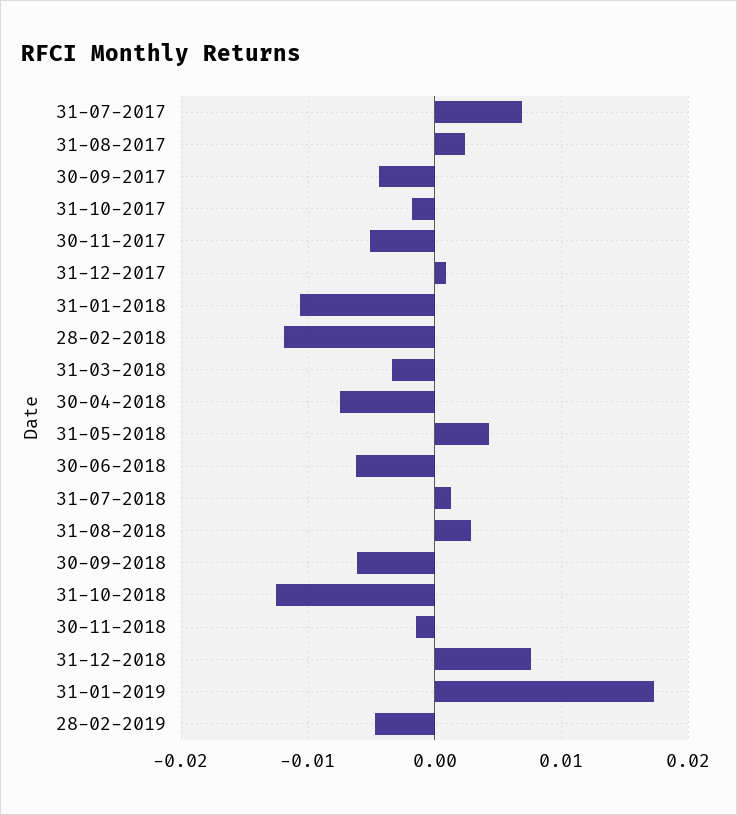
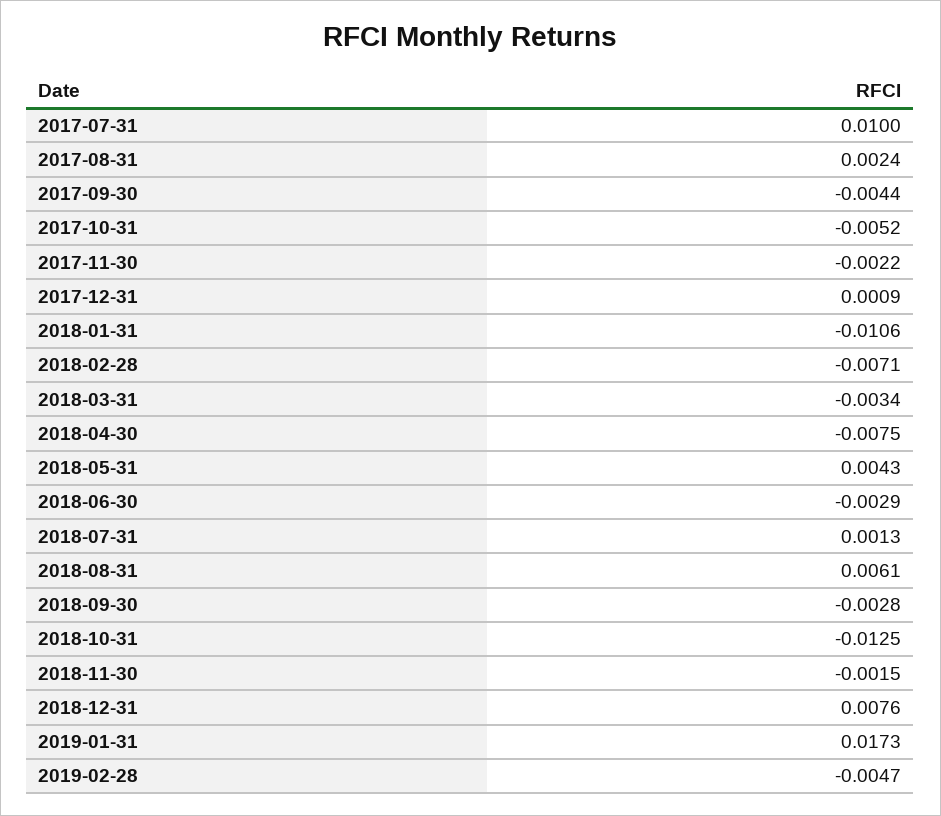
31-07-2017: 0.007 -> 0.01
31-10-2017: -0.002 -> -0.0052
30-11-2017: -0.005 -> -0.0022
28-02-2018: -0.012 -> -0.0071
30-06-2018: -0.006 -> -0.0029
31-08-2018: 0.003 -> 0.0061
30-09-2018: -0.006 -> -0.0028

